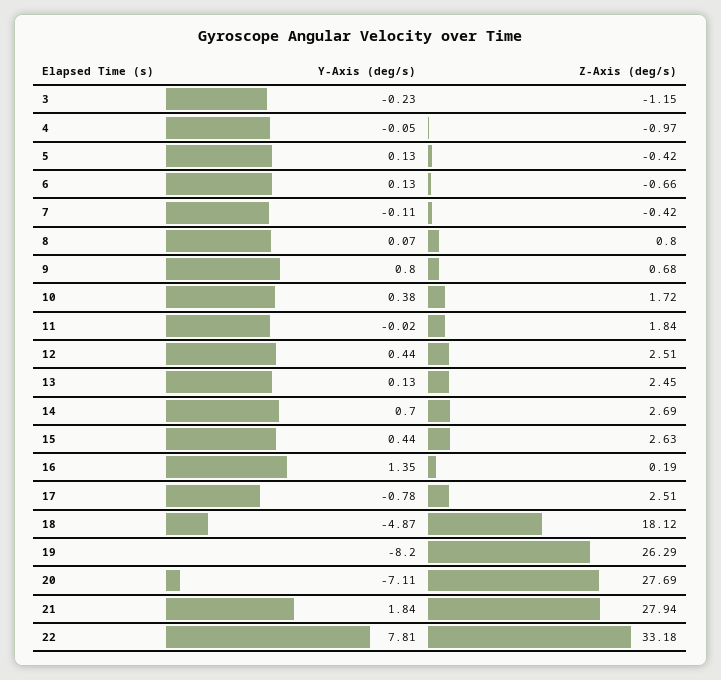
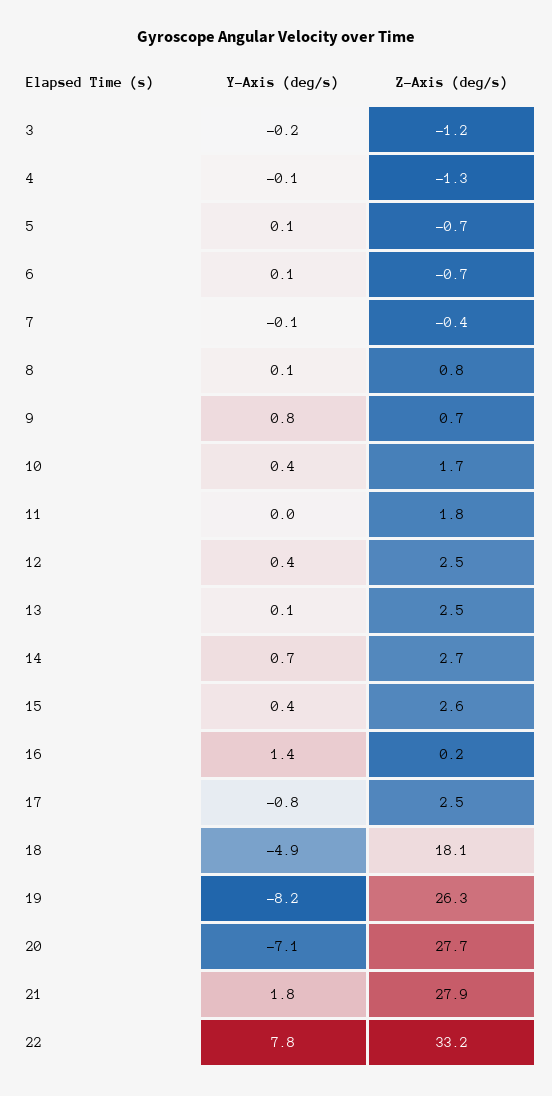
Z-Axis (deg/s), 4: -0.97 -> -1.3
Z-Axis (deg/s), 5: -0.42 -> -0.7

